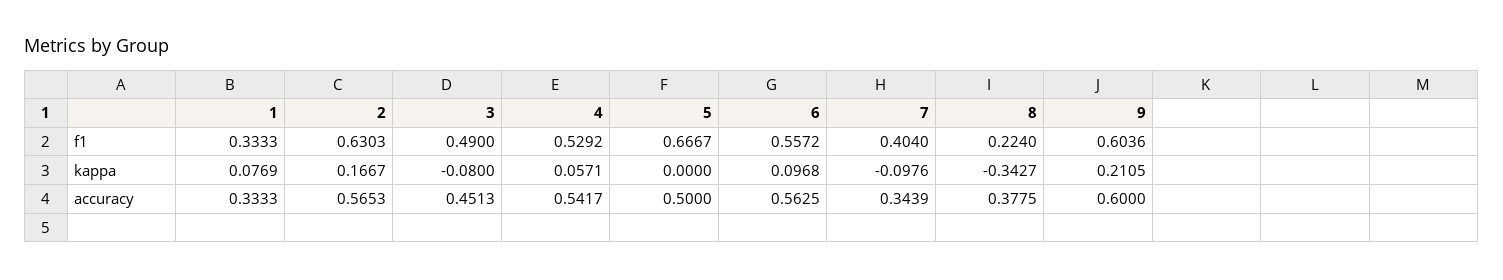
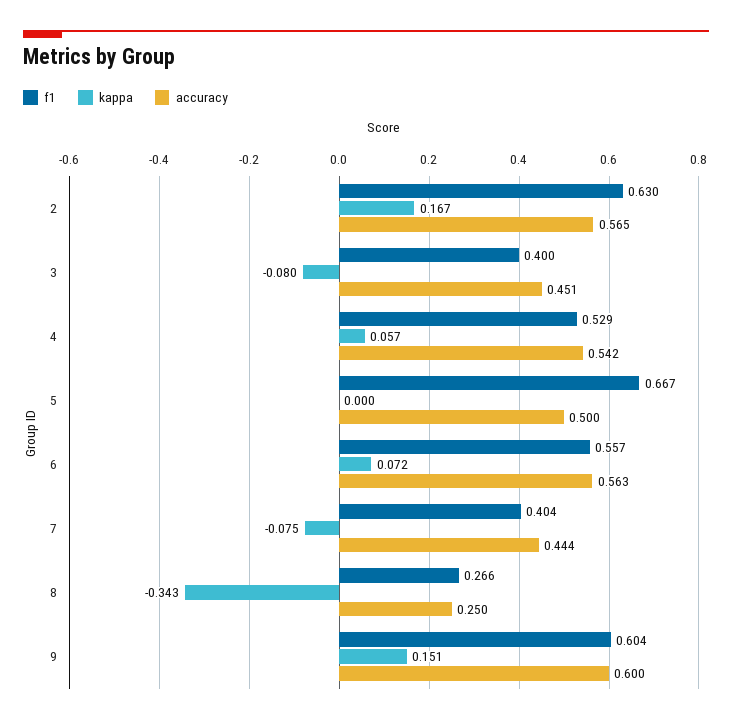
f1, 1: 0.3333 -> none
f1, 3: 0.49 -> 0.4
f1, 8: 0.224 -> 0.266
kappa, 1: 0.0769 -> none
kappa, 6: 0.0968 -> 0.072
kappa, 7: -0.0976 -> -0.075
kappa, 9: 0.2105 -> 0.151
accuracy, 1: 0.3333 -> none
accuracy, 7: 0.3439 -> 0.444
accuracy, 8: 0.3775 -> 0.25

